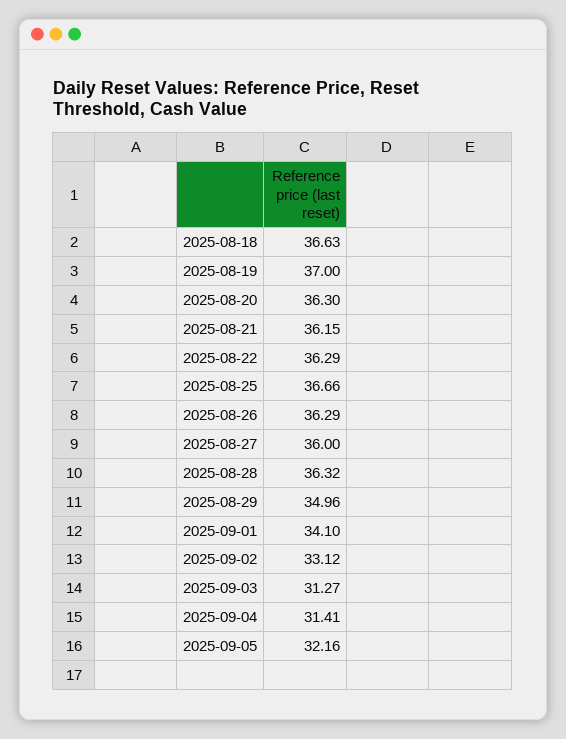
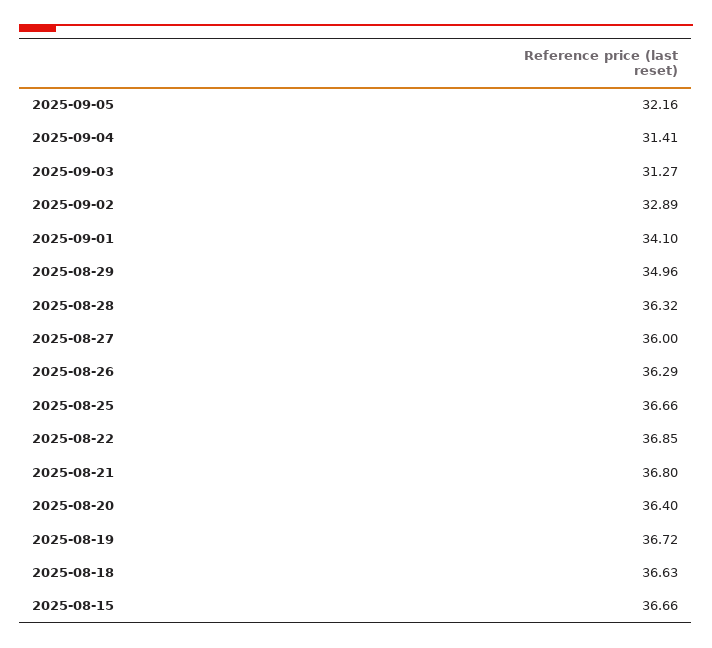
2025-08-19: 37 -> 36.72
2025-08-20: 36.3 -> 36.4
2025-08-21: 36.15 -> 36.8
2025-08-22: 36.29 -> 36.85
2025-09-02: 33.12 -> 32.89
2025-08-15: none -> 36.66

